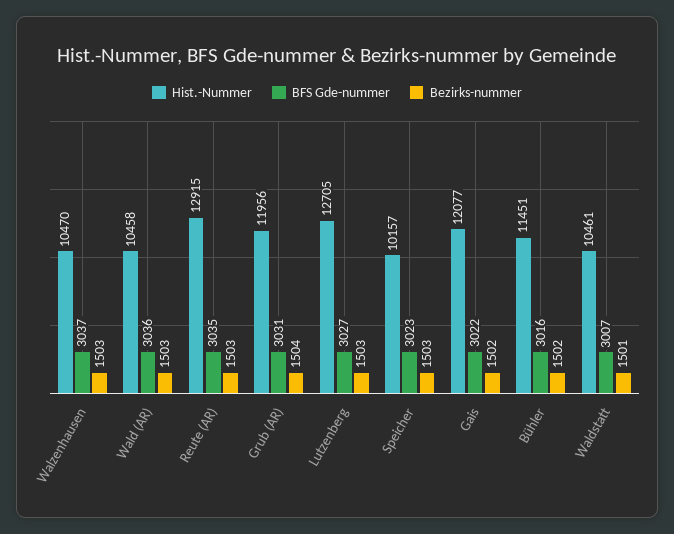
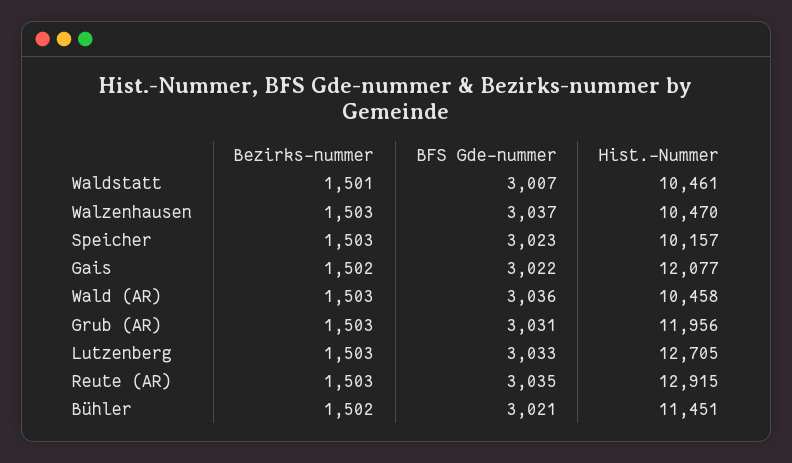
Bezirks-nummer, Grub (AR): 1504 -> 1503
BFS Gde-nummer, Lutzenberg: 3027 -> 3033
BFS Gde-nummer, Bühler: 3016 -> 3021

